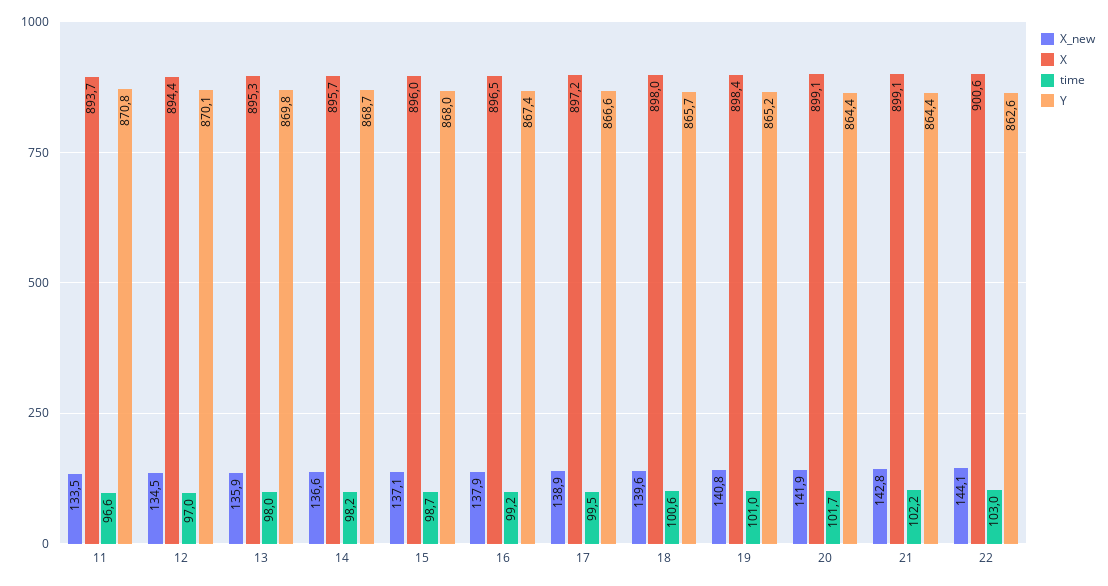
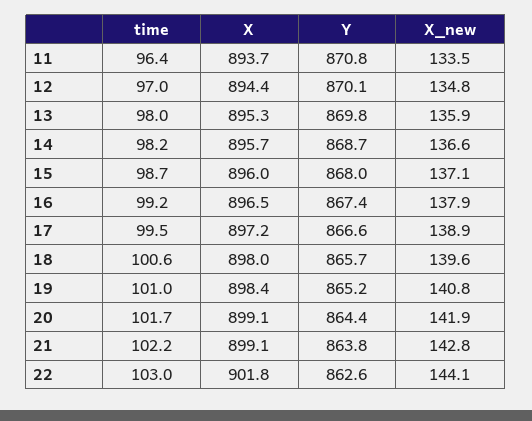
time, 11: 96.6 -> 96.4
X_new, 12: 134.5 -> 134.8
Y, 21: 864.4 -> 863.8
X, 22: 900.6 -> 901.8

